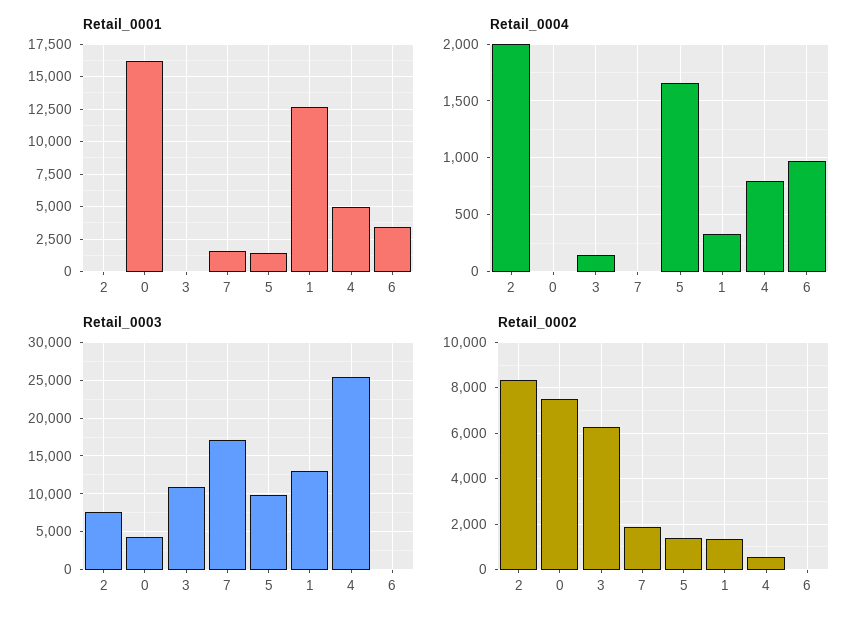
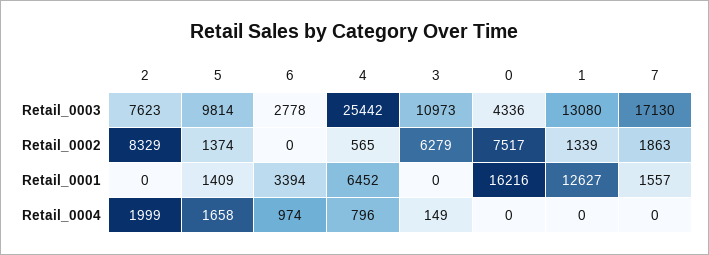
Retail_0001, 4: 5000 -> 6452
Retail_0004, 1: 300 -> 0
Retail_0003, 6: 0 -> 2778

